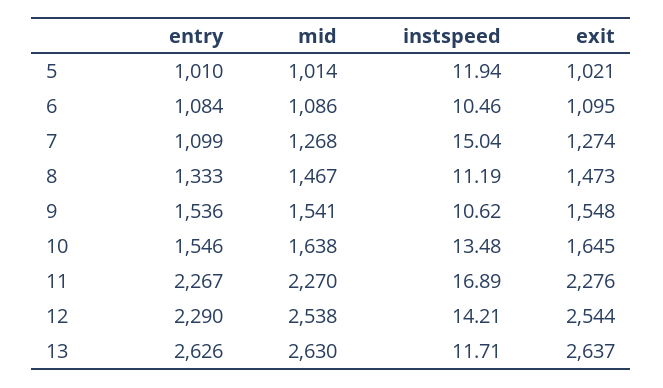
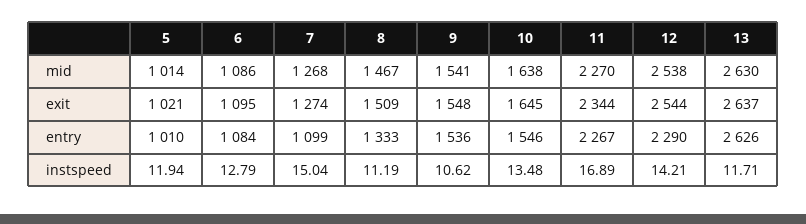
instspeed, 6: 10.46 -> 12.79
exit, 8: 1473 -> 1509
exit, 11: 2276 -> 2344

